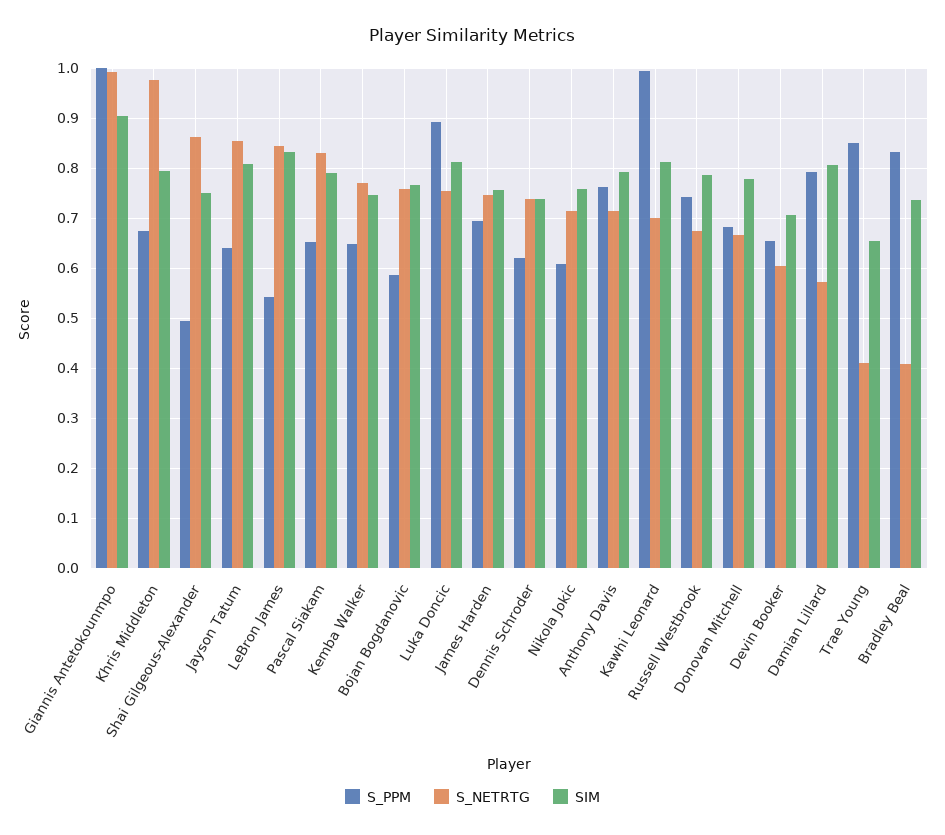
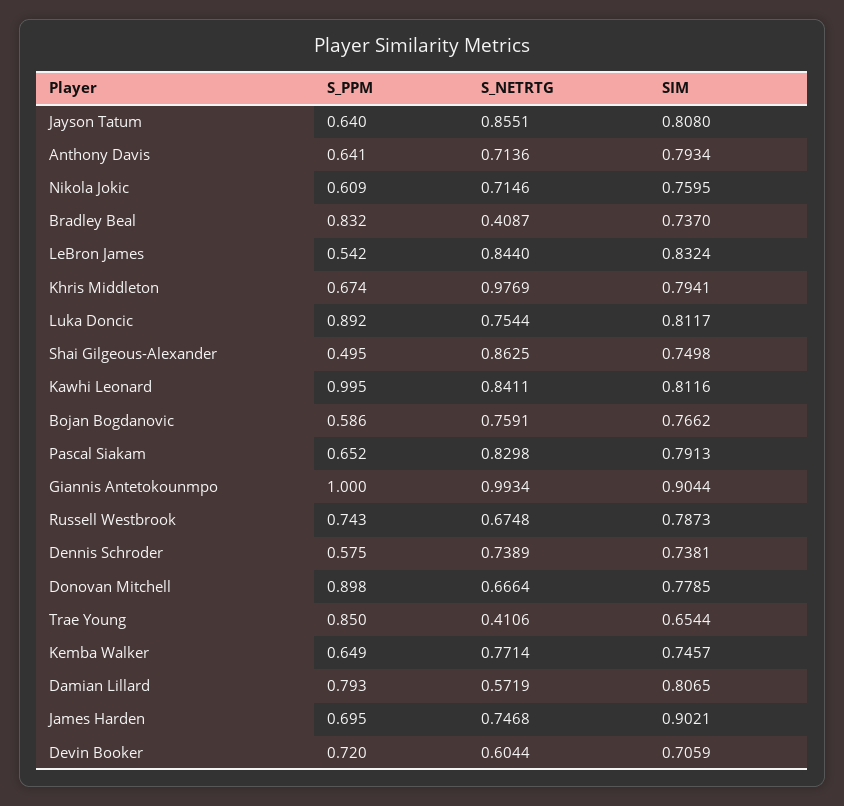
SIM, James Harden: 0.76 -> 0.9021
S_PPM, Dennis Schroder: 0.62 -> 0.575
S_PPM, Anthony Davis: 0.76 -> 0.641
S_NETRTG, Kawhi Leonard: 0.7 -> 0.8411
S_PPM, Donovan Mitchell: 0.68 -> 0.898
S_PPM, Devin Booker: 0.66 -> 0.72

